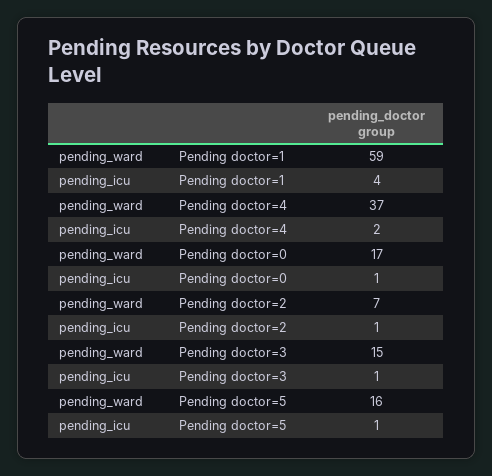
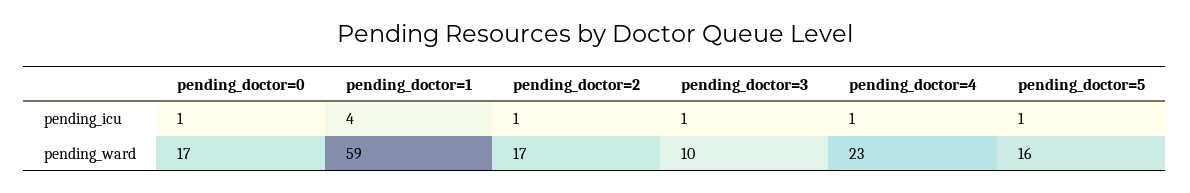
pending_ward, Pending doctor=4: 37 -> 23
pending_icu, Pending doctor=4: 2 -> 1
pending_ward, Pending doctor=2: 7 -> 17
pending_ward, Pending doctor=3: 15 -> 10

